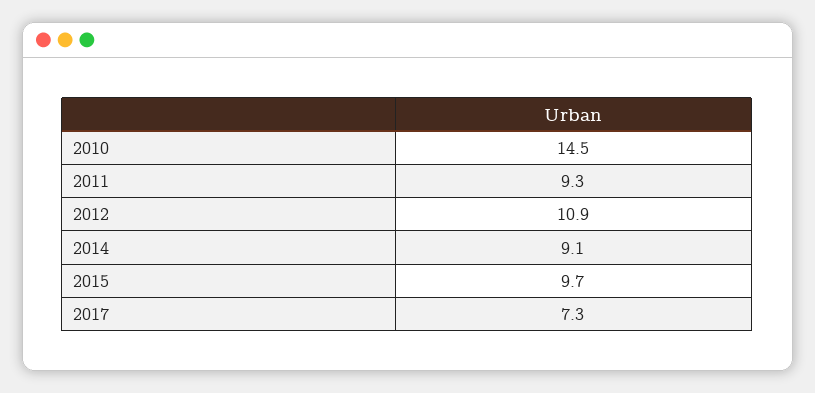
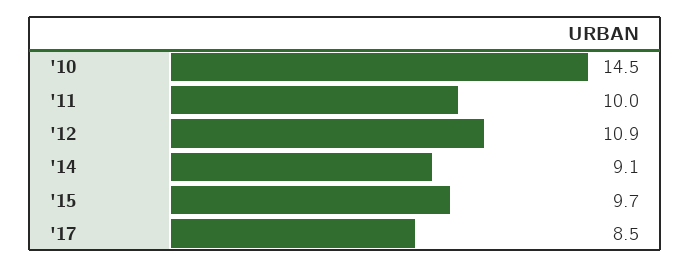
2011: 9.3 -> 10
2017: 7.3 -> 8.5

